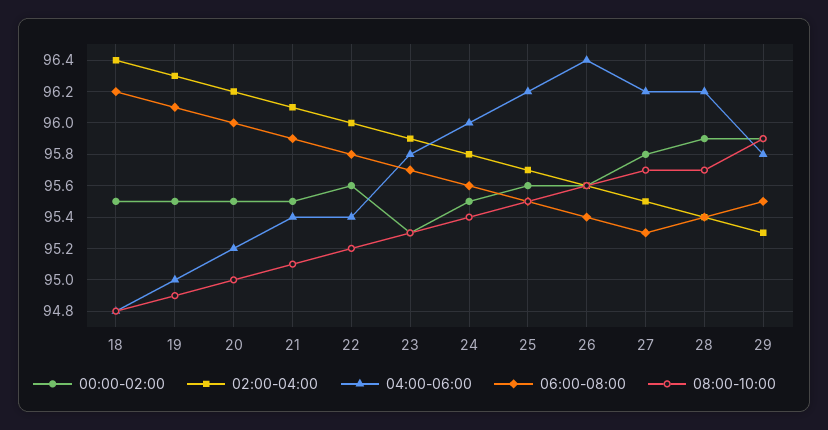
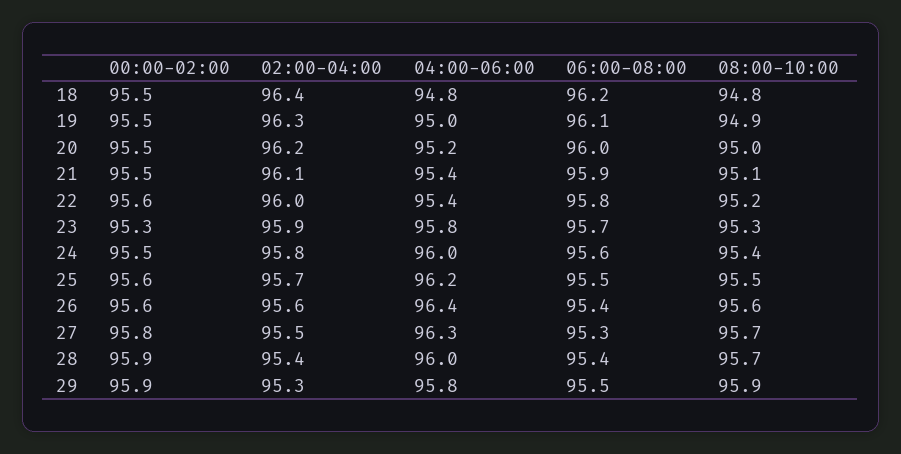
04:00-06:00, 27: 96.2 -> 96.3
04:00-06:00, 28: 96.2 -> 96

